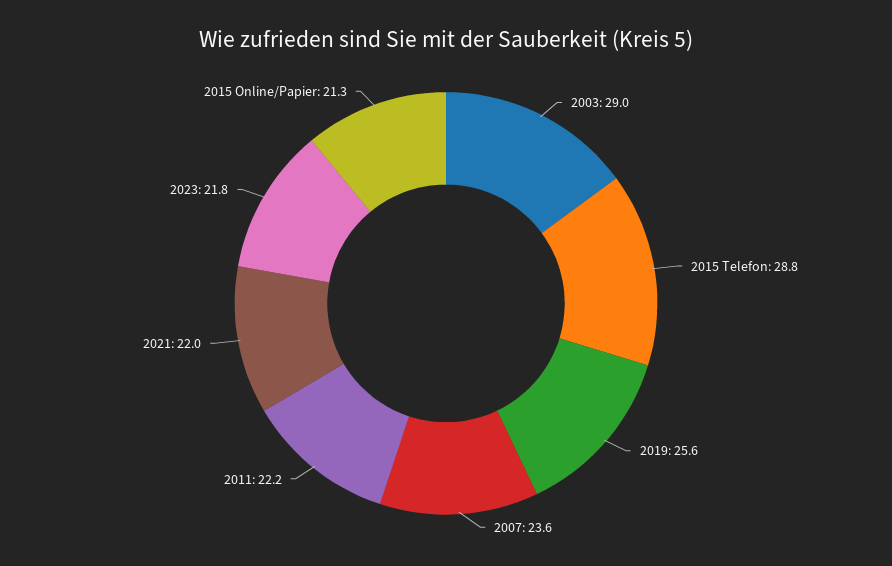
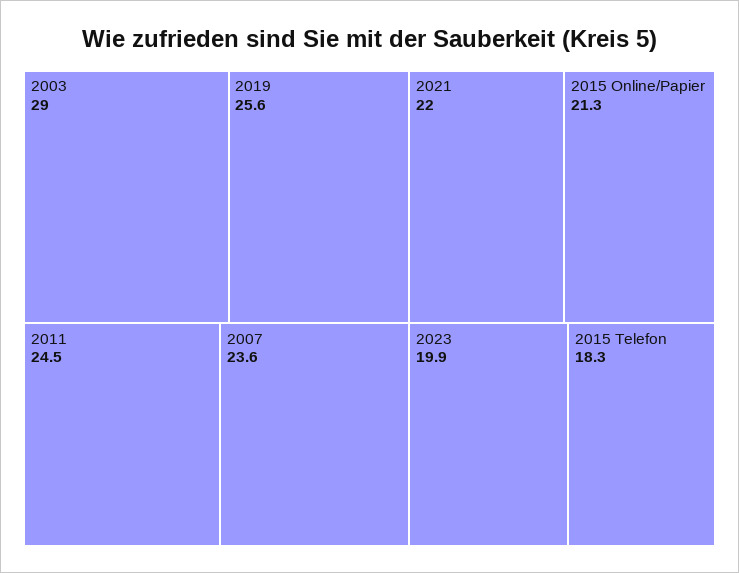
2015 Telefon: 28.8 -> 18.3
2011: 22.2 -> 24.5
2023: 21.8 -> 19.9

